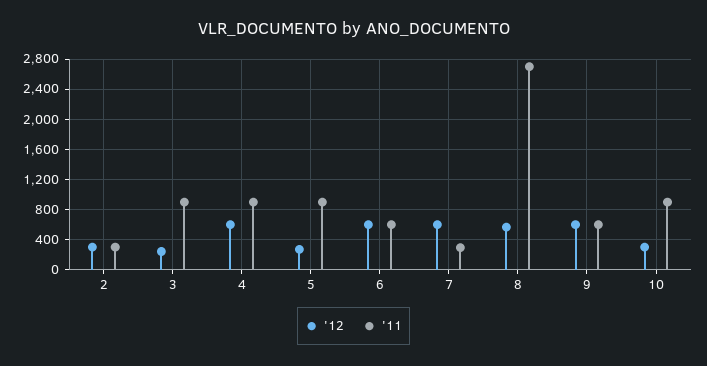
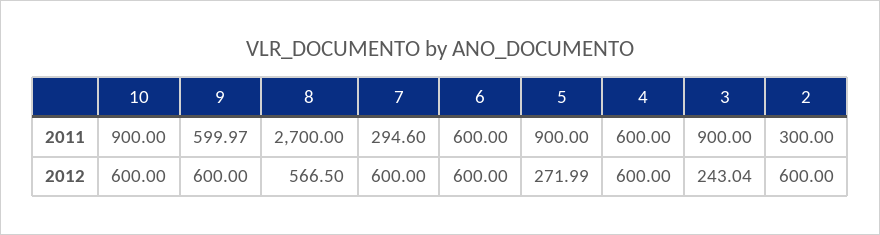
'12, 2: 300 -> 600
'11, 4: 900 -> 600
'12, 10: 300 -> 600

